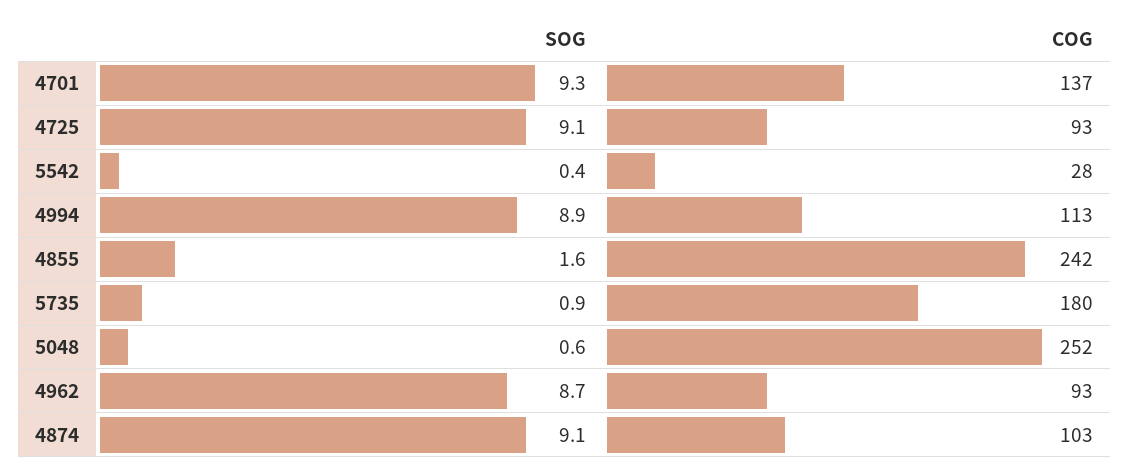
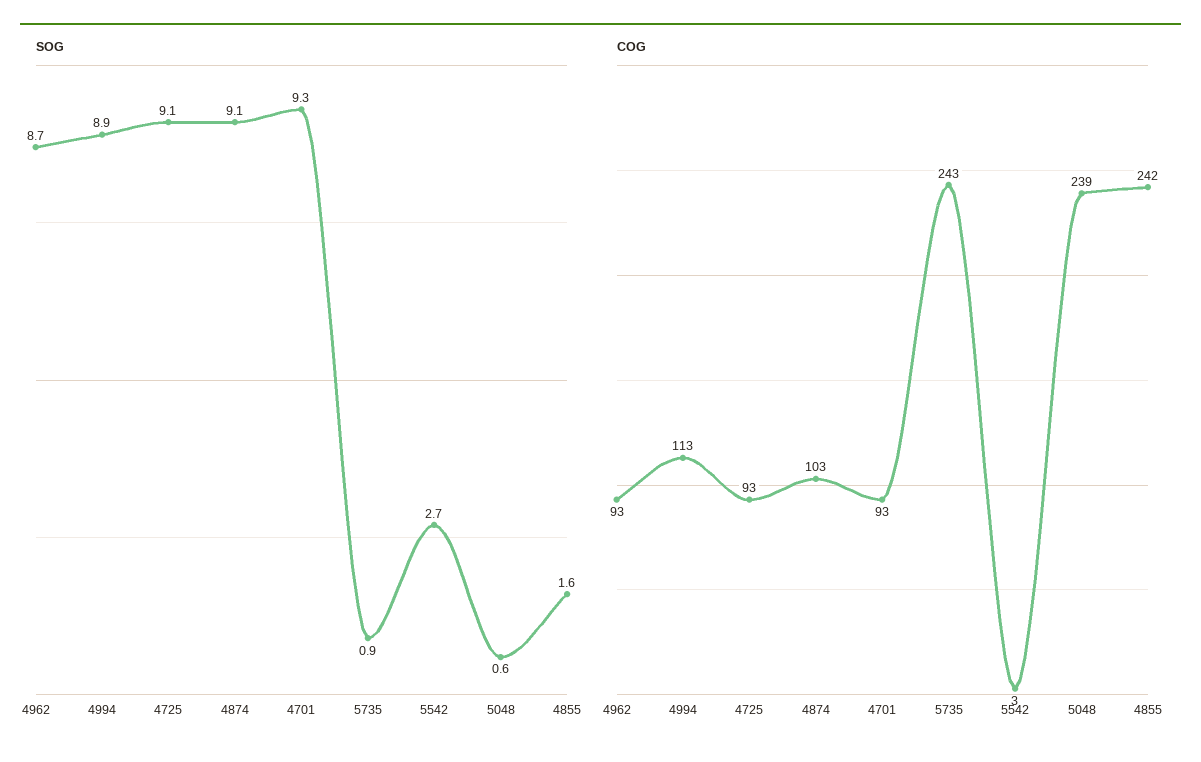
COG, 4701: 137 -> 93
SOG, 5542: 0.4 -> 2.7
COG, 5542: 28 -> 3
COG, 5735: 180 -> 243
COG, 5048: 252 -> 239

